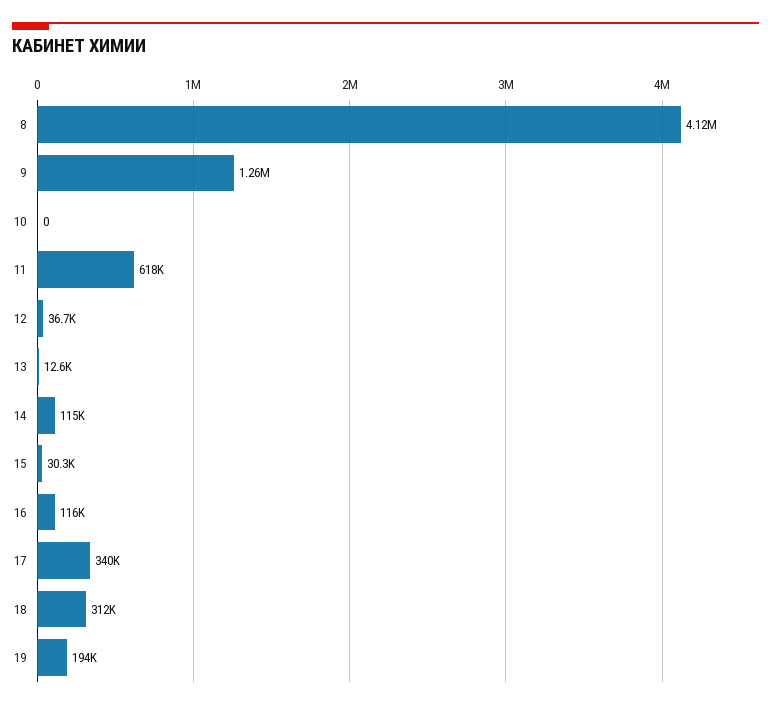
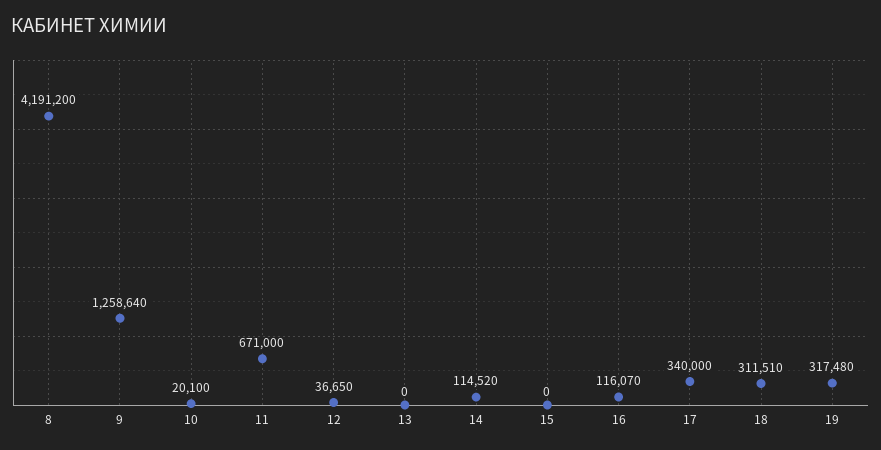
8: 4120000 -> 4191200
10: 0 -> 20100
11: 618000 -> 671000
13: 12600 -> 0
15: 30300 -> 0
19: 194000 -> 317480

